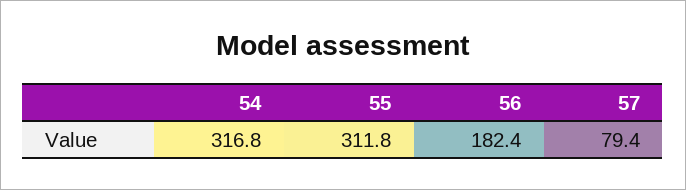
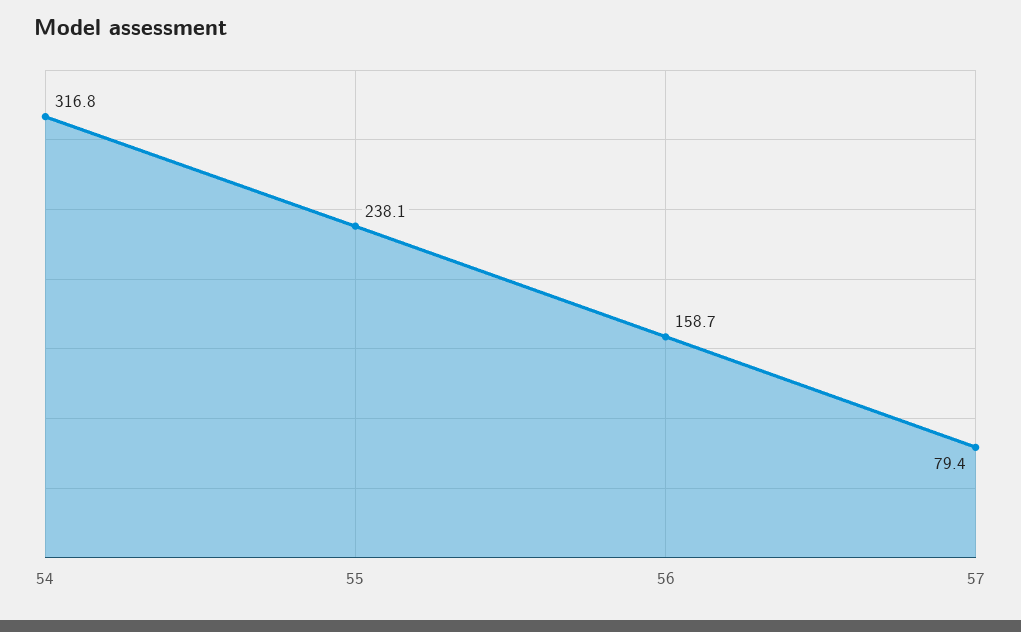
55: 311.8 -> 238.1
56: 182.4 -> 158.7

